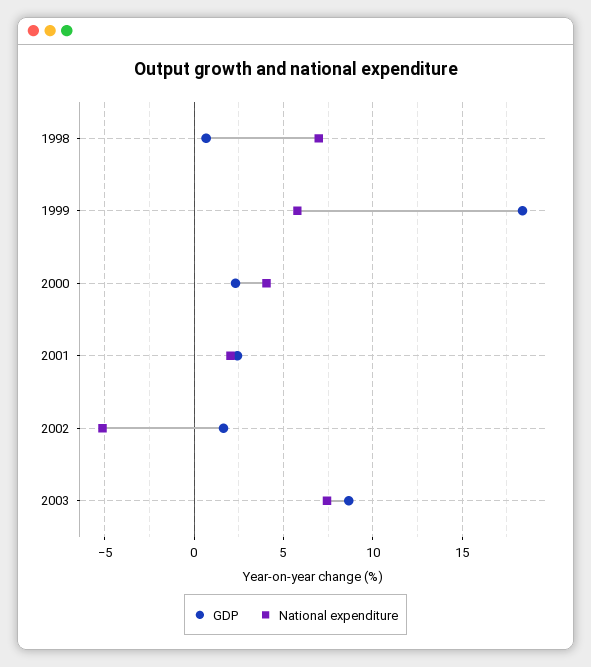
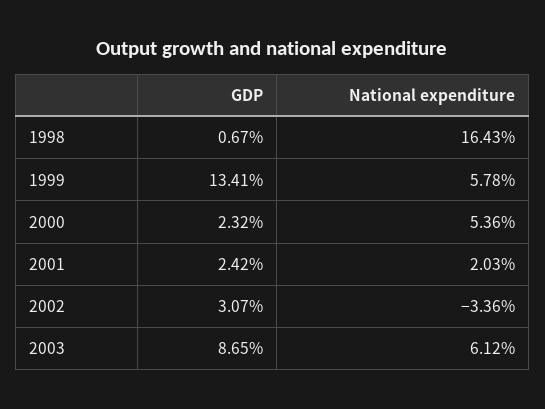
National expenditure, 1998: 7 -> 16.43
GDP, 1999: 18.5 -> 13.41
National expenditure, 2000: 4 -> 5.36
GDP, 2002: 1.5 -> 3.07
National expenditure, 2002: -5 -> -3.36
National expenditure, 2003: 7.5 -> 6.12

